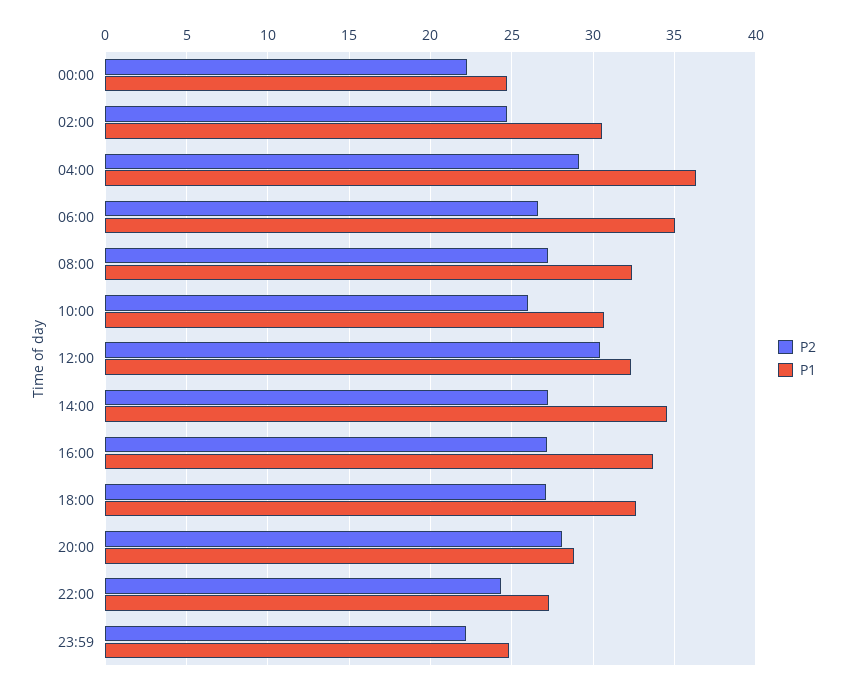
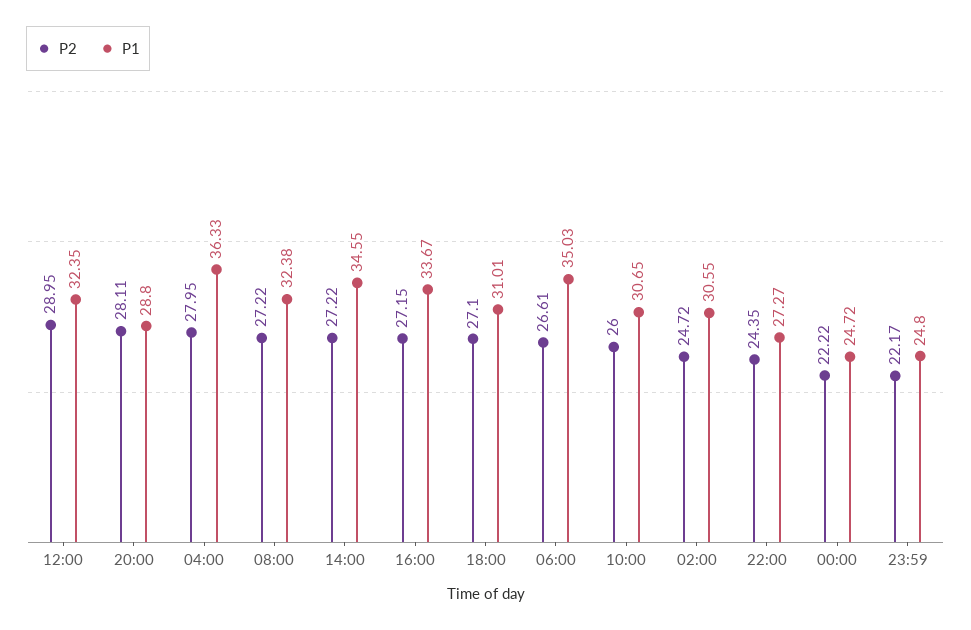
P2, 04:00: 29 -> 27.95
P2, 12:00: 30.5 -> 28.95
P1, 18:00: 32.5 -> 31.01

